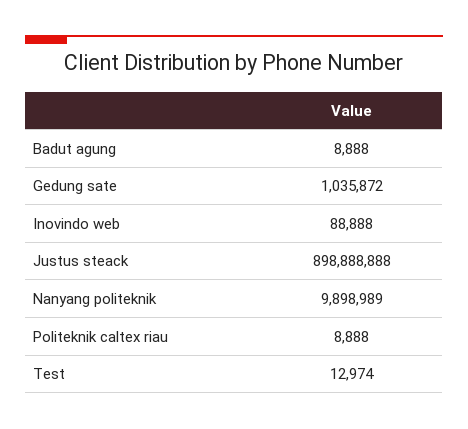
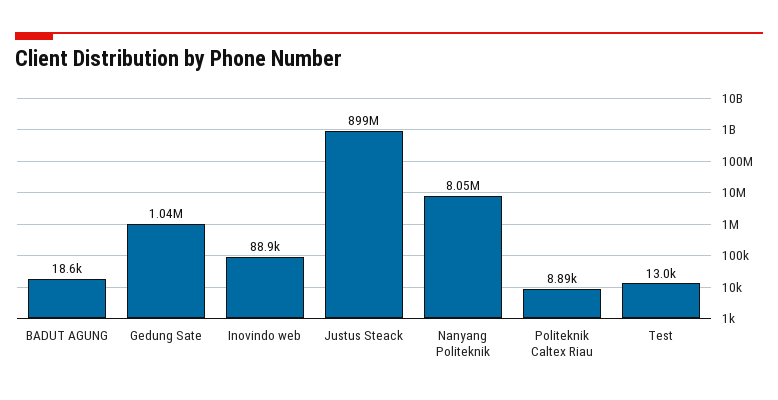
Badut agung: 8888 -> 18600
Nanyang politeknik: 9898989 -> 8050000

